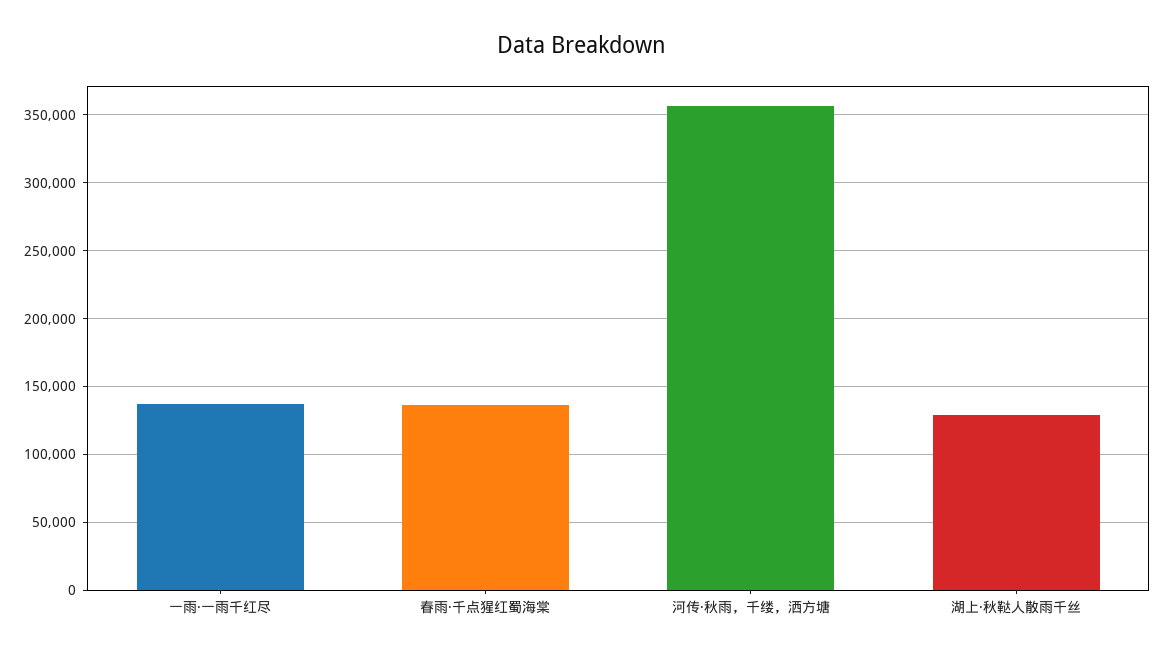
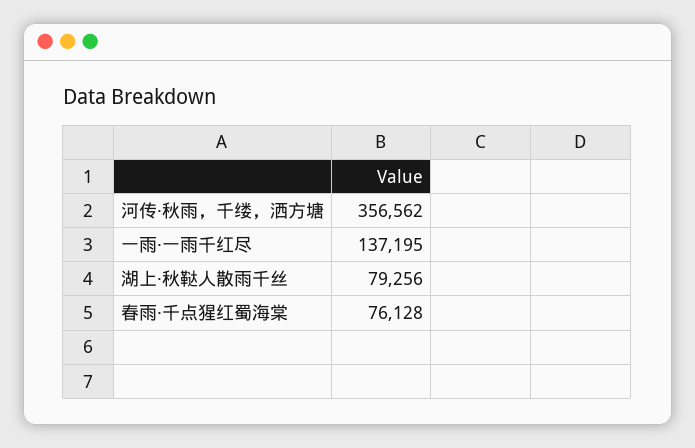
春雨·千点猩红蜀海棠: 135000 -> 76128
湖上·秋鞑人散雨千丝: 130000 -> 79256

